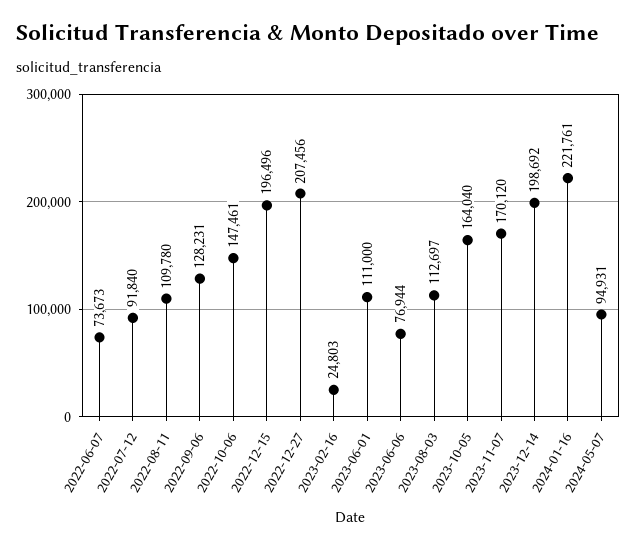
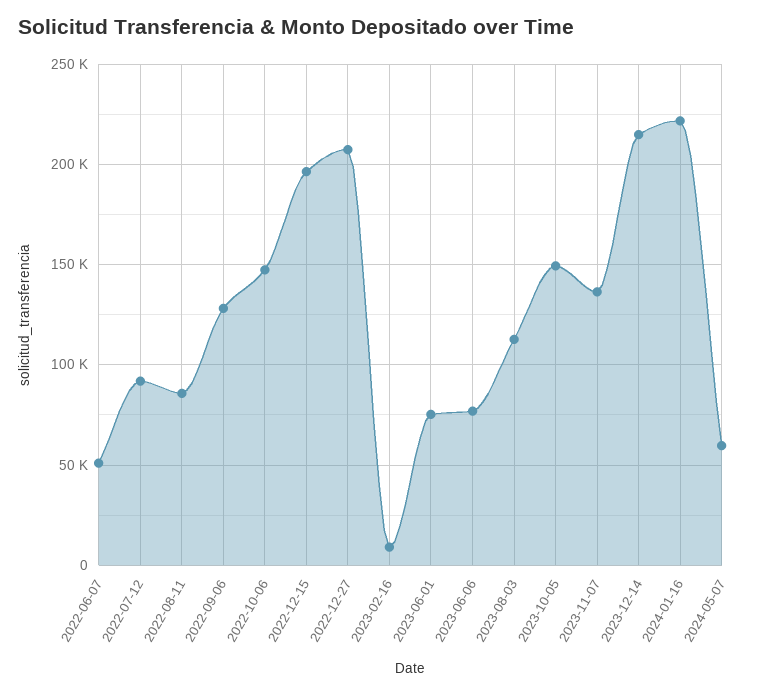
2022-06-07: 73673 -> 50000
2022-08-11: 109780 -> 85000
2023-02-16: 24803 -> 10000
2023-06-01: 111000 -> 75000
2023-10-05: 164040 -> 150000
2023-11-07: 170120 -> 135000
2023-12-14: 198692 -> 215000
2024-05-07: 94931 -> 60000

